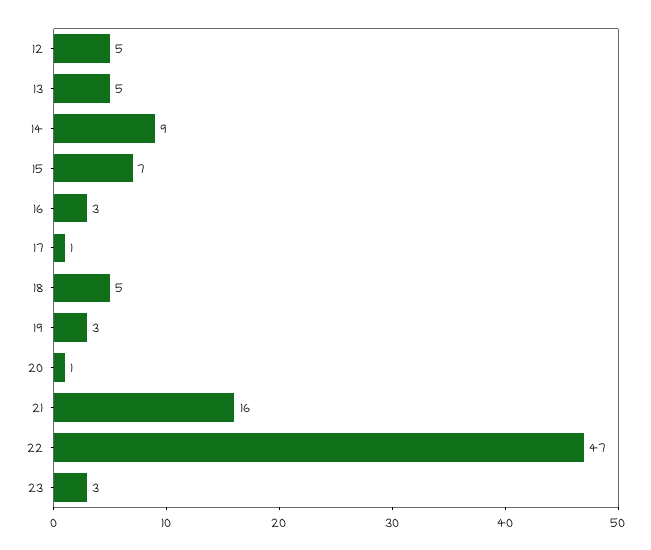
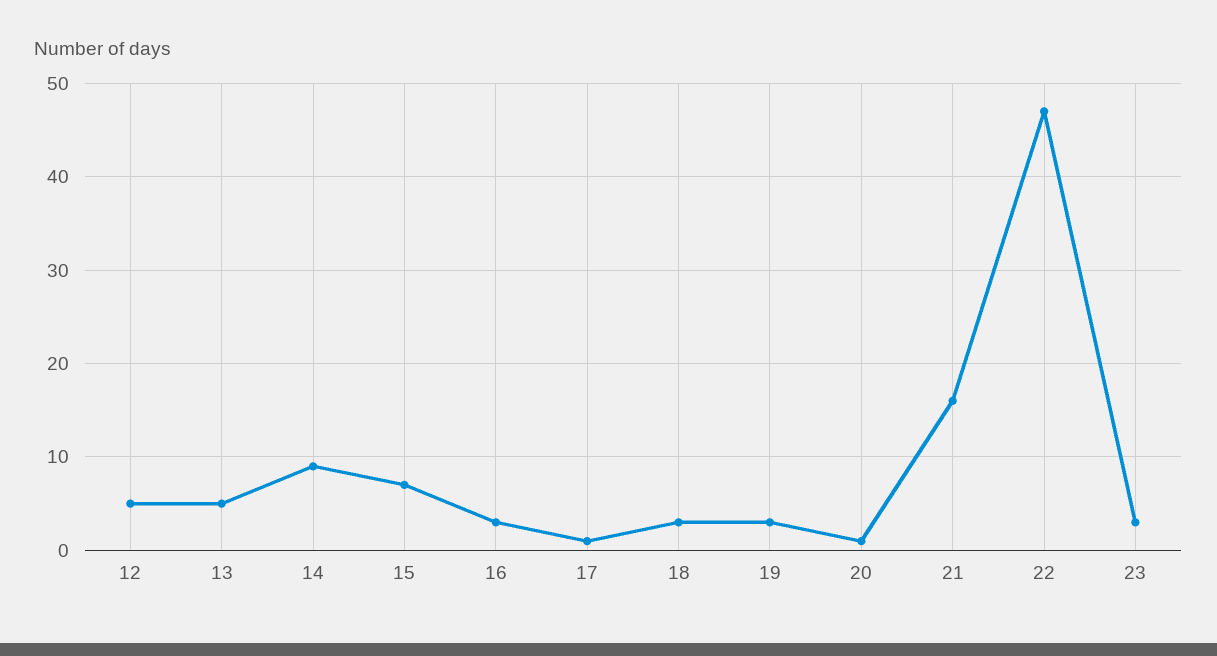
18: 5 -> 3

